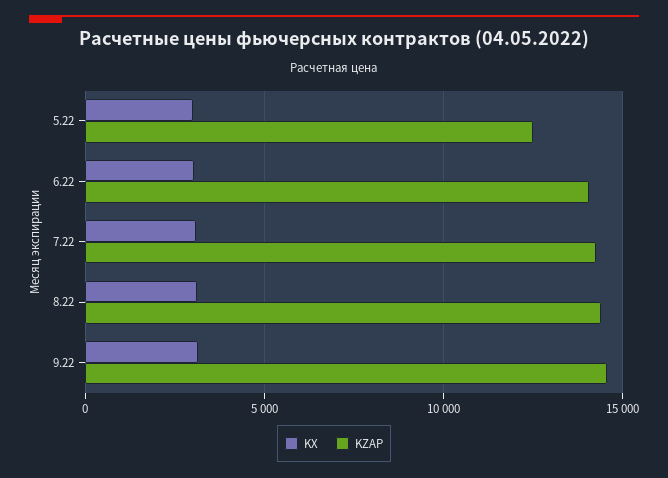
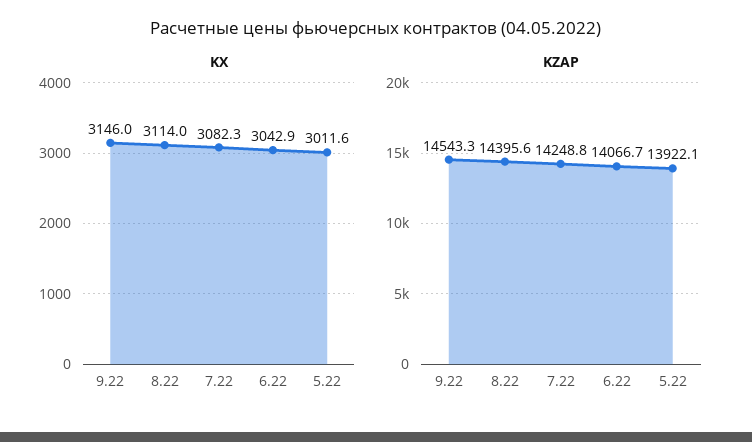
KZAP, 5.22: 12500 -> 13922.1

